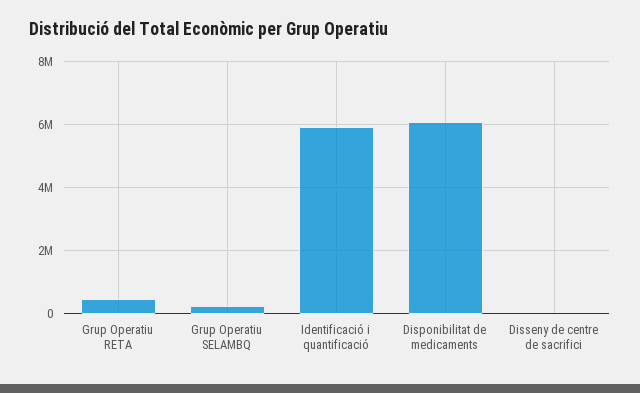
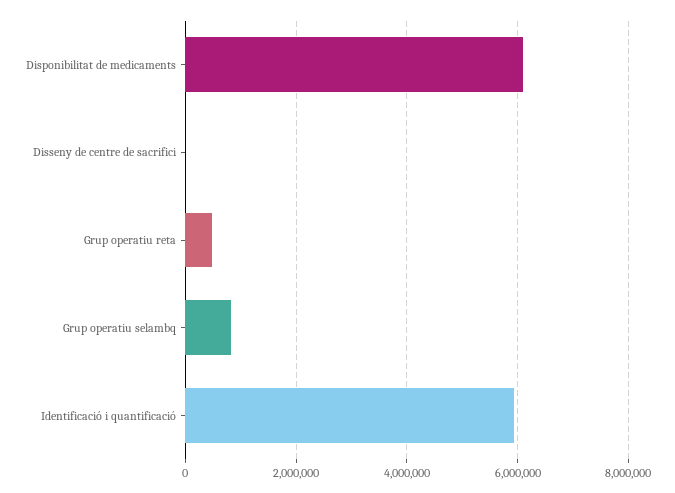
Grup Operatiu SELAMBQ: 200000 -> 800000

